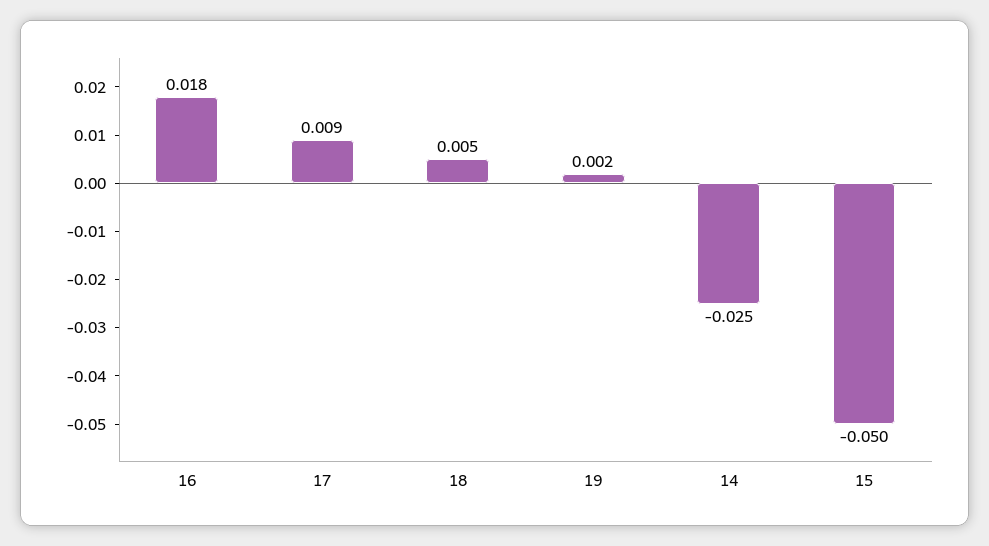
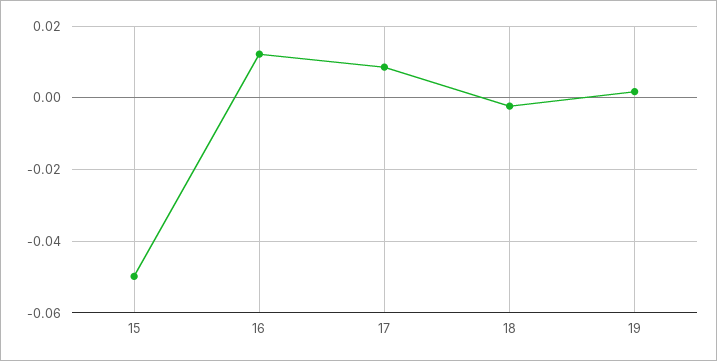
16: 0.018 -> 0.012
18: 0.005 -> -0.002
14: -0.025 -> none

